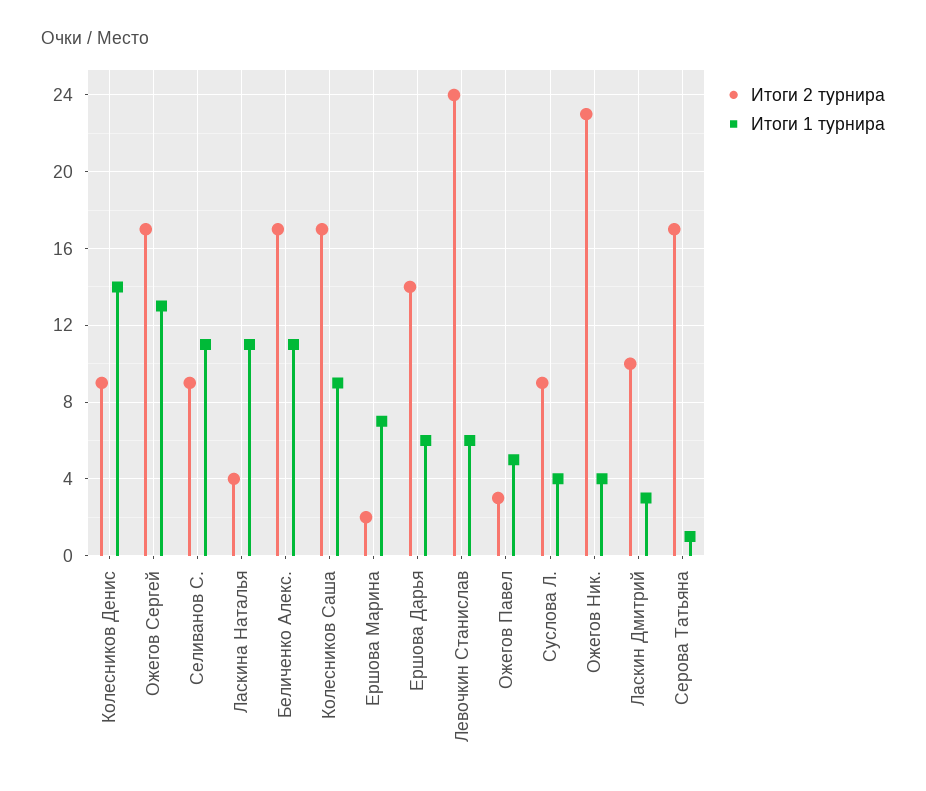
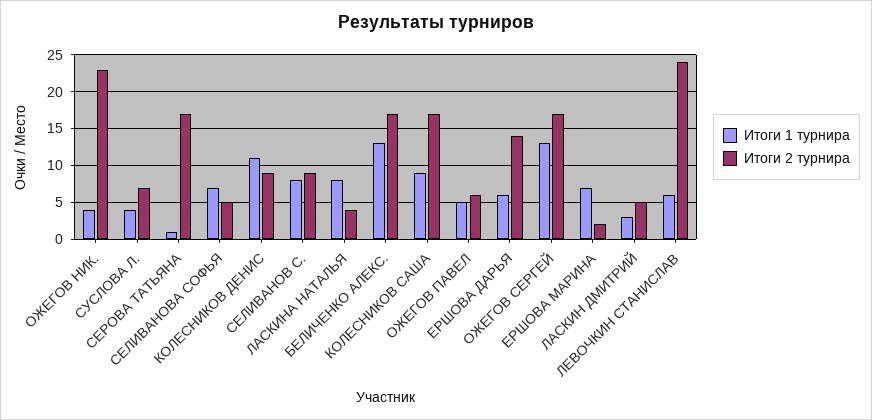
Итоги 1 турнира, Колесников Денис: 14 -> 11
Итоги 1 турнира, Селиванов С.: 11 -> 8
Итоги 1 турнира, Ласкина Наталья: 11 -> 8
Итоги 1 турнира, Беличенко Алекс.: 11 -> 13
Итоги 2 турнира, Ожегов Павел: 3 -> 6
Итоги 2 турнира, Суслова Л.: 9 -> 7
Итоги 2 турнира, Ласкин Дмитрий: 10 -> 5
Итоги 1 турнира, СЕЛИВАНОВА СОФЬЯ: none -> 7
Итоги 2 турнира, СЕЛИВАНОВА СОФЬЯ: none -> 5

